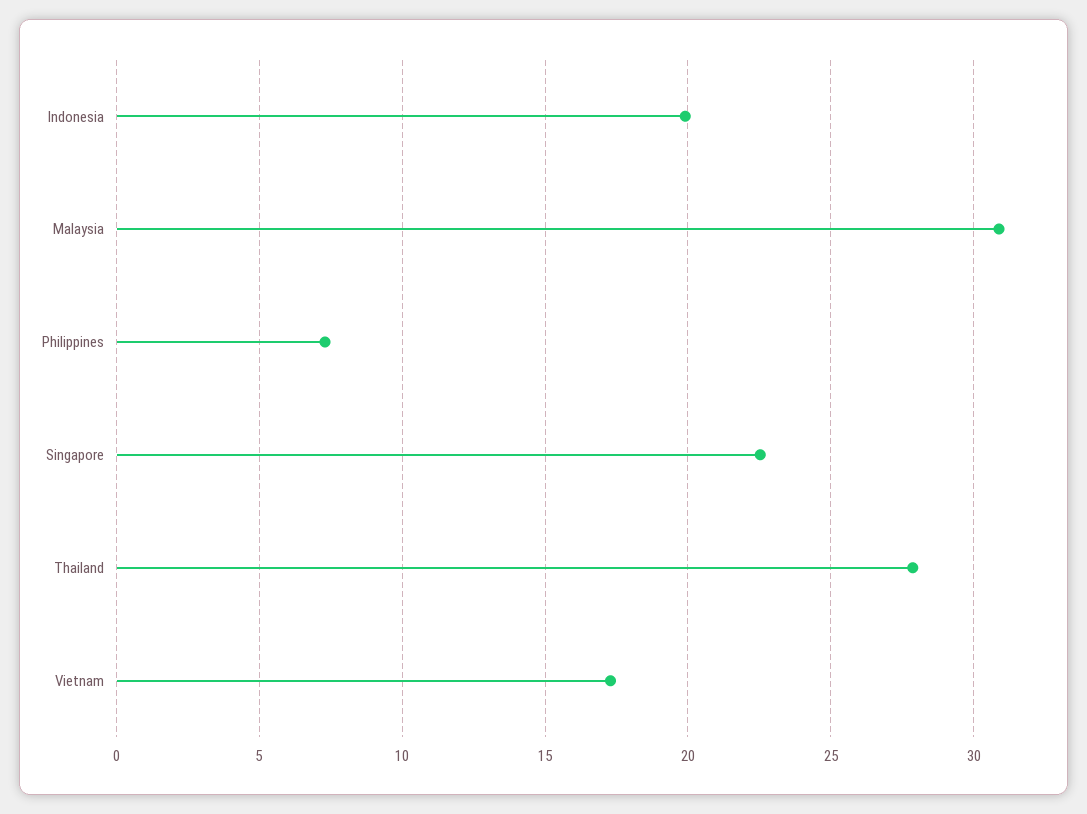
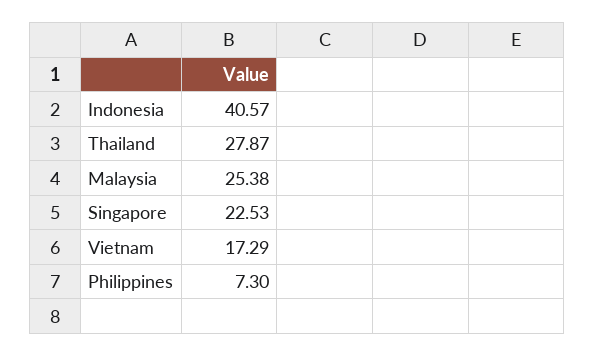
Indonesia: 20 -> 40.57
Malaysia: 31 -> 25.38

